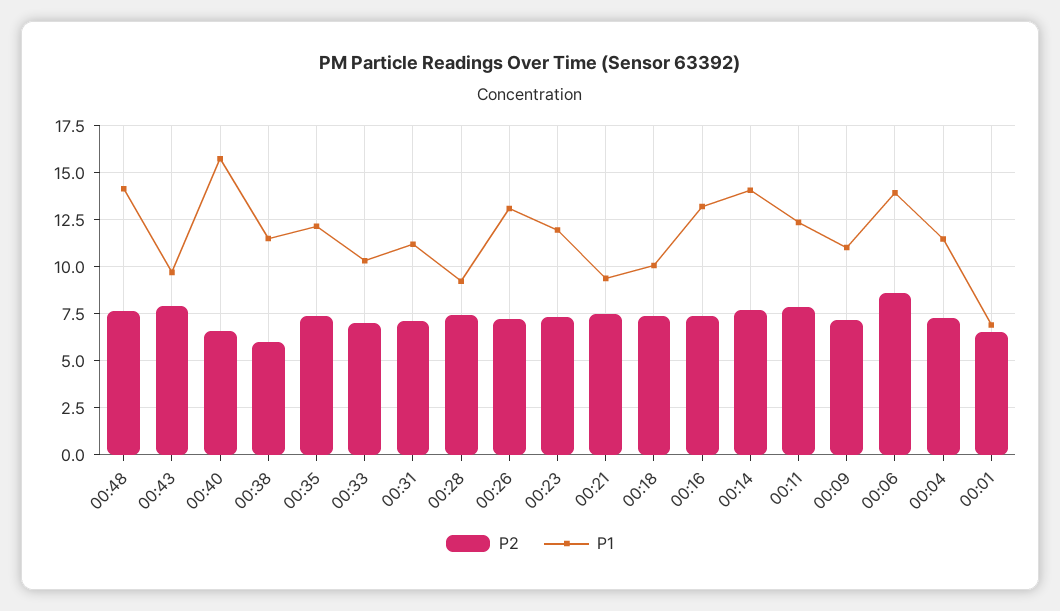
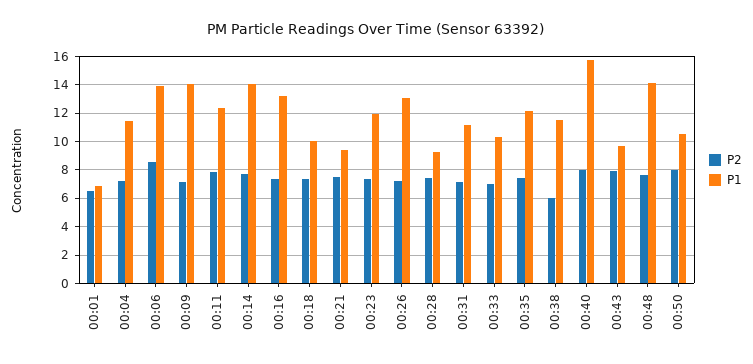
P2, 00:40: 6.5 -> 8
P1, 00:09: 11 -> 14
P2, 00:50: none -> 8
P1, 00:50: none -> 10.5

